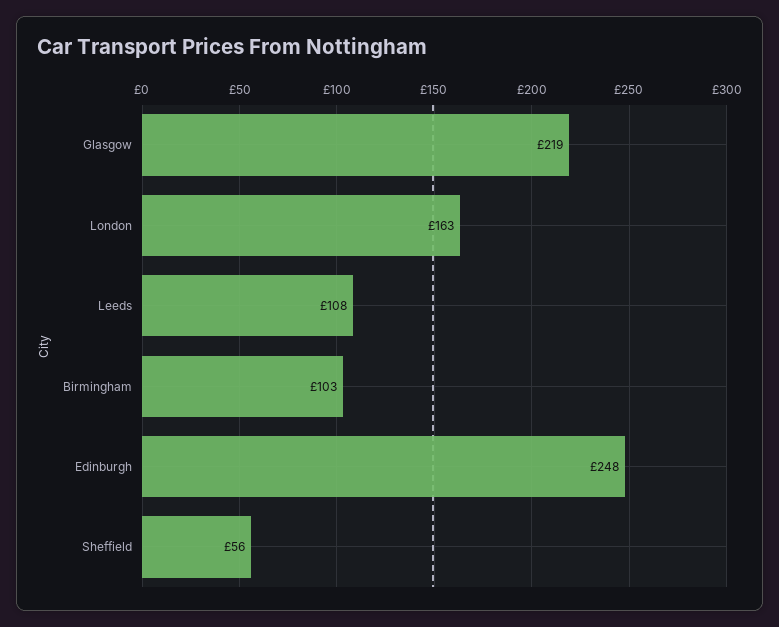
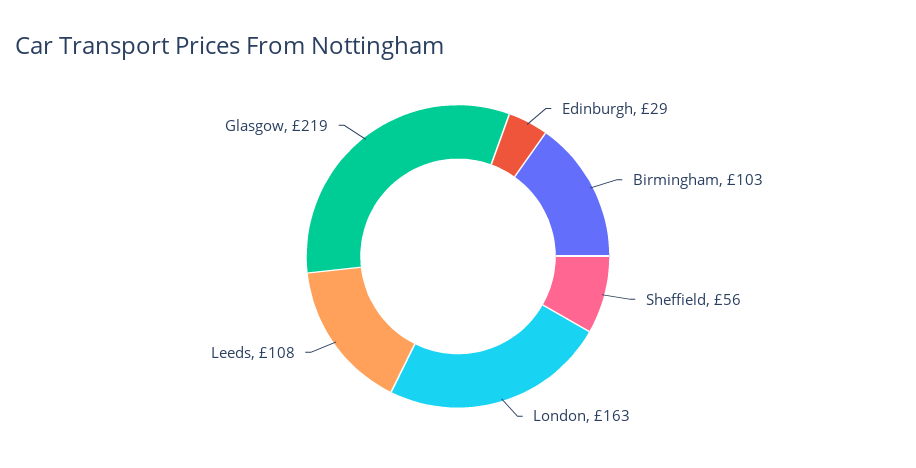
Edinburgh: 248 -> 29

